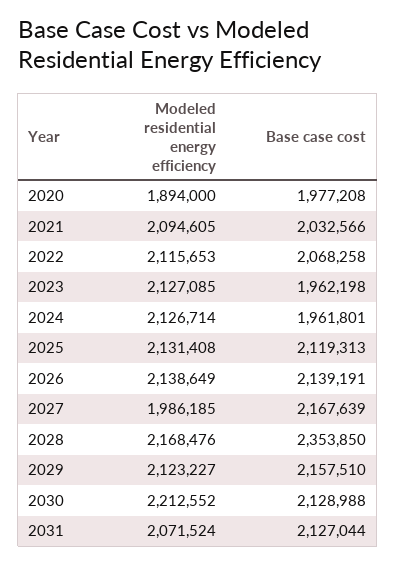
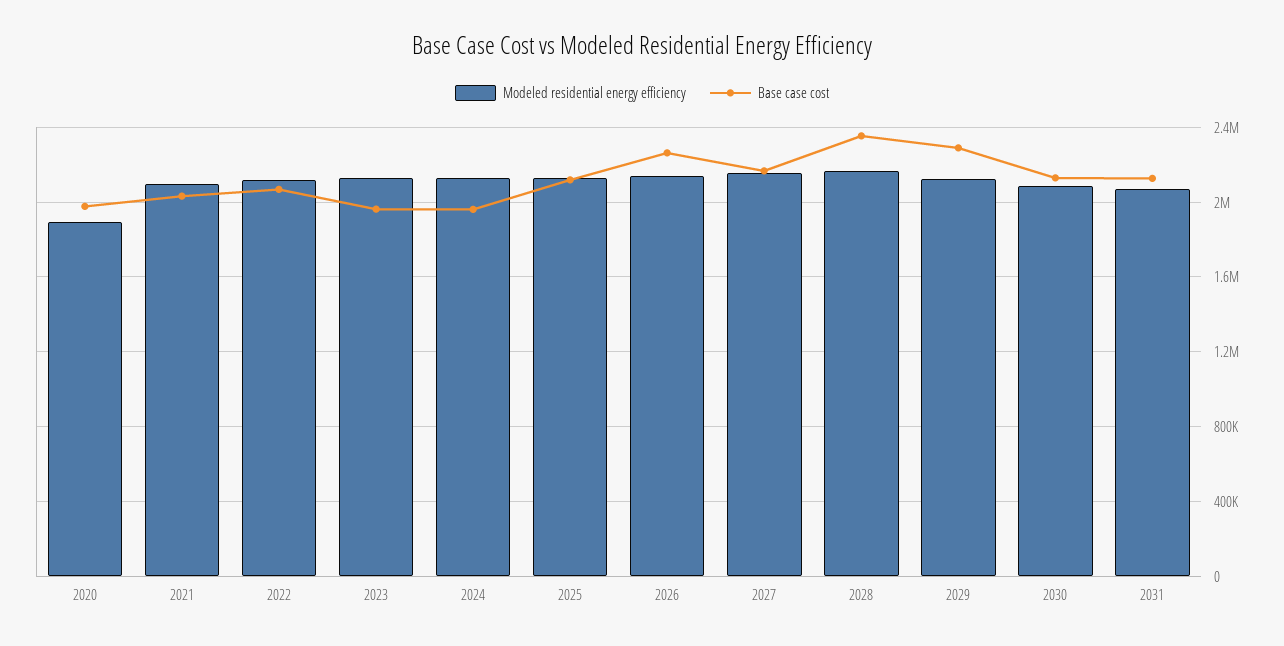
Base case cost, 2026: 2139191 -> 2250000
Modeled residential energy efficiency, 2027: 1986185 -> 2150000
Base case cost, 2029: 2157510 -> 2300000
Modeled residential energy efficiency, 2030: 2212552 -> 2100000

